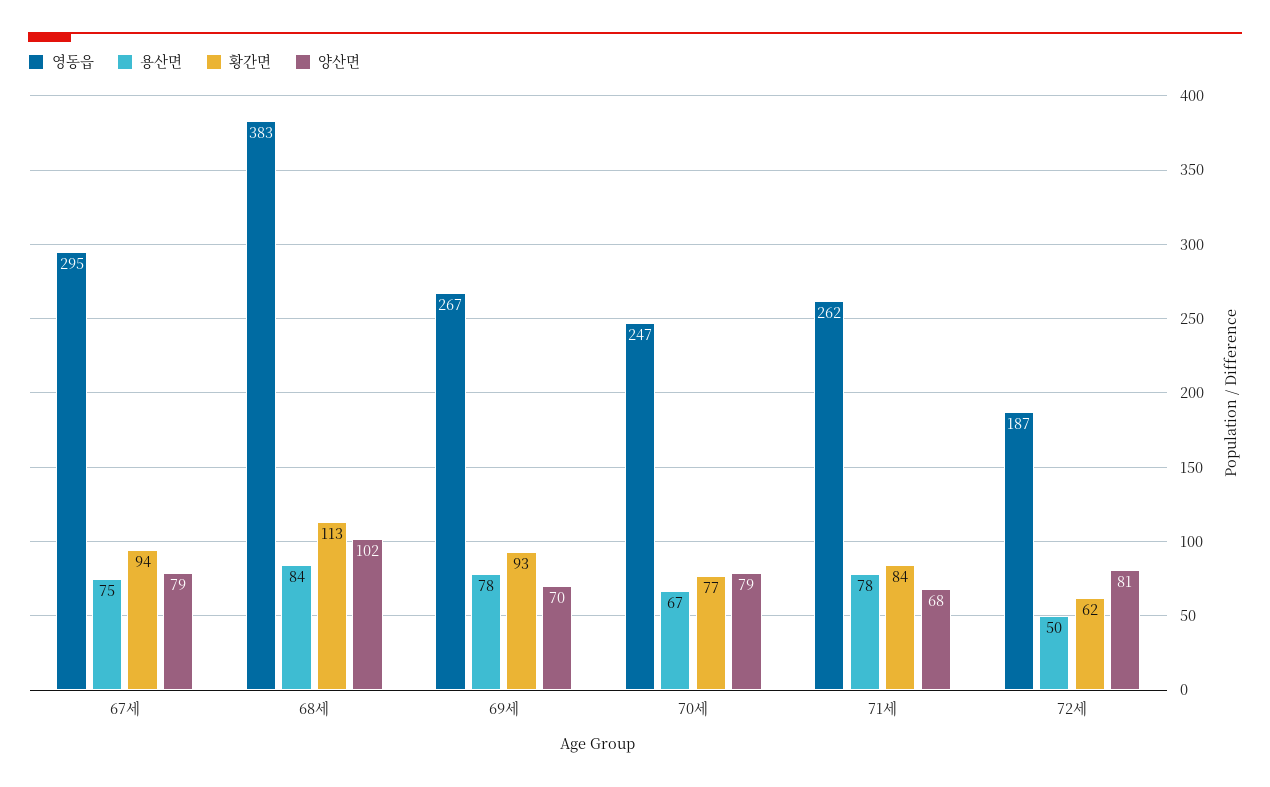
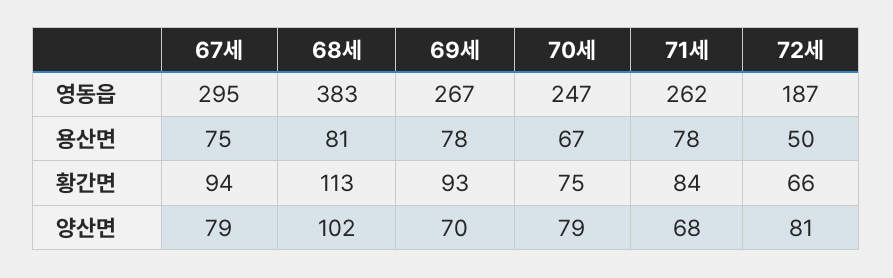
용산면, 68세: 84 -> 81
황간면, 70세: 77 -> 75
황간면, 72세: 62 -> 66

